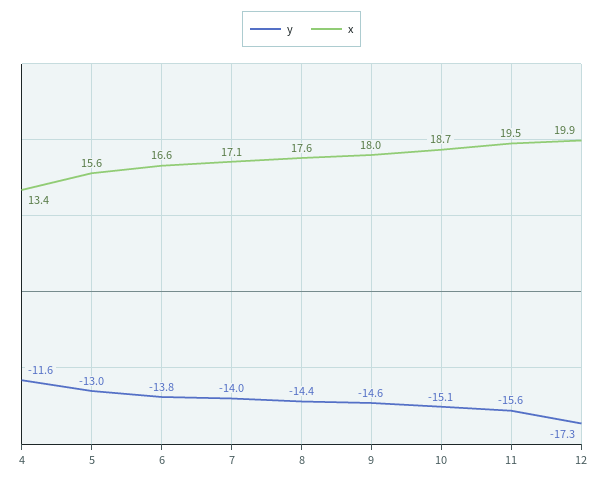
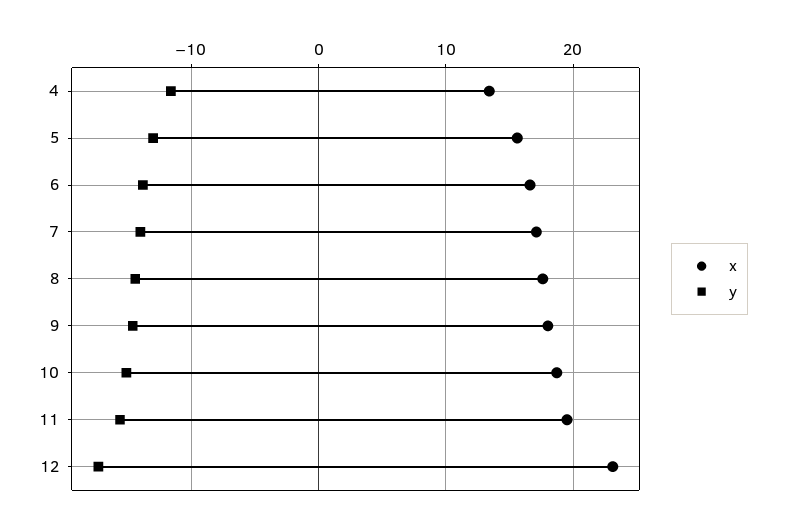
x, 12: 19.9 -> 23

